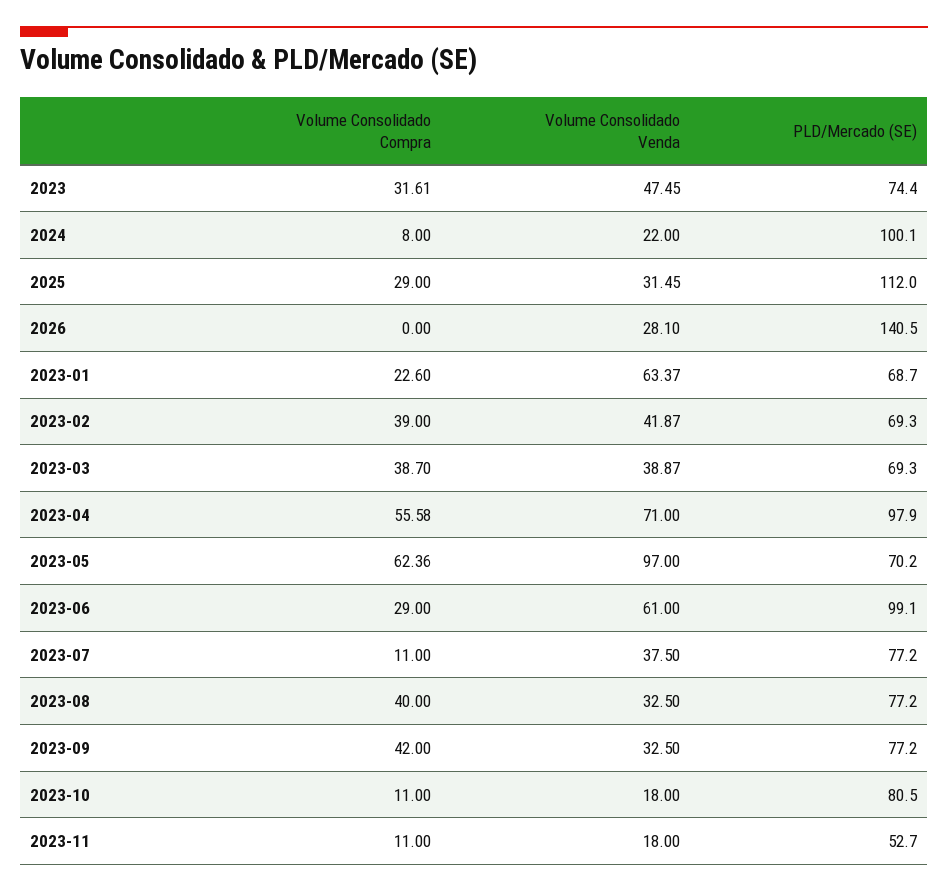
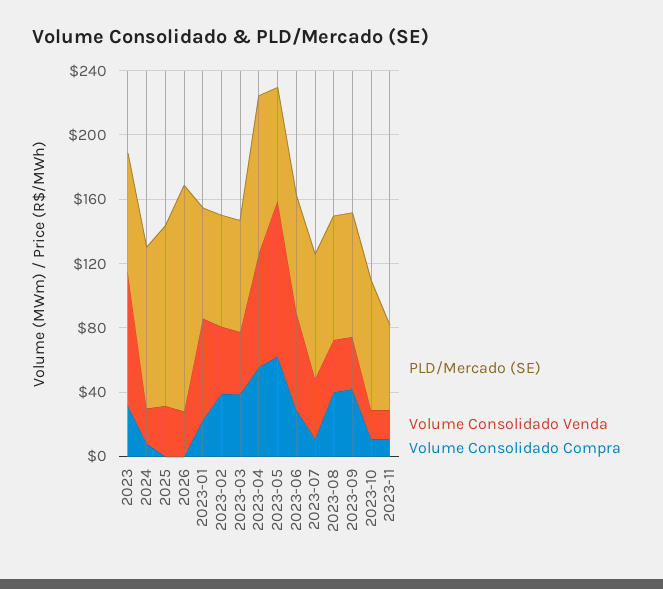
Volume Consolidado Venda, 2023: 47.45 -> 80
Volume Consolidado Compra, 2025: 29 -> 0
PLD/Mercado (SE), 2023-06: 99.1 -> 70

